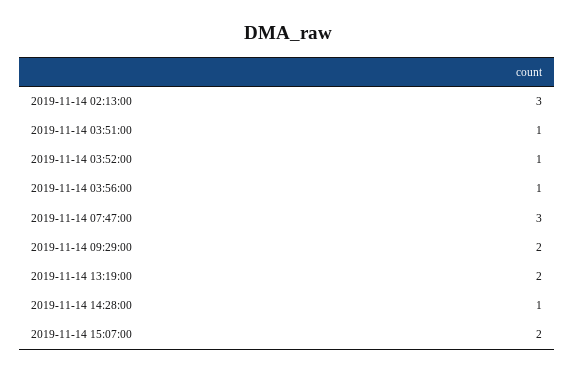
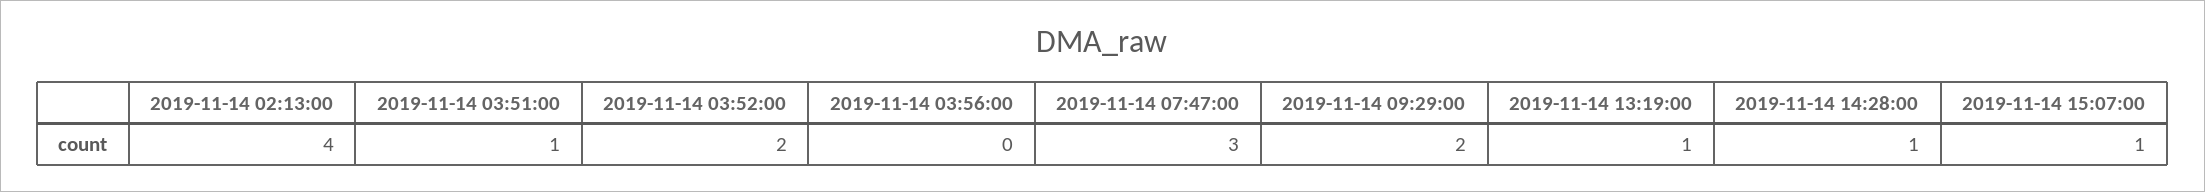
2019-11-14 02:13:00: 3 -> 4
2019-11-14 03:52:00: 1 -> 2
2019-11-14 03:56:00: 1 -> 0
2019-11-14 13:19:00: 2 -> 1
2019-11-14 15:07:00: 2 -> 1

